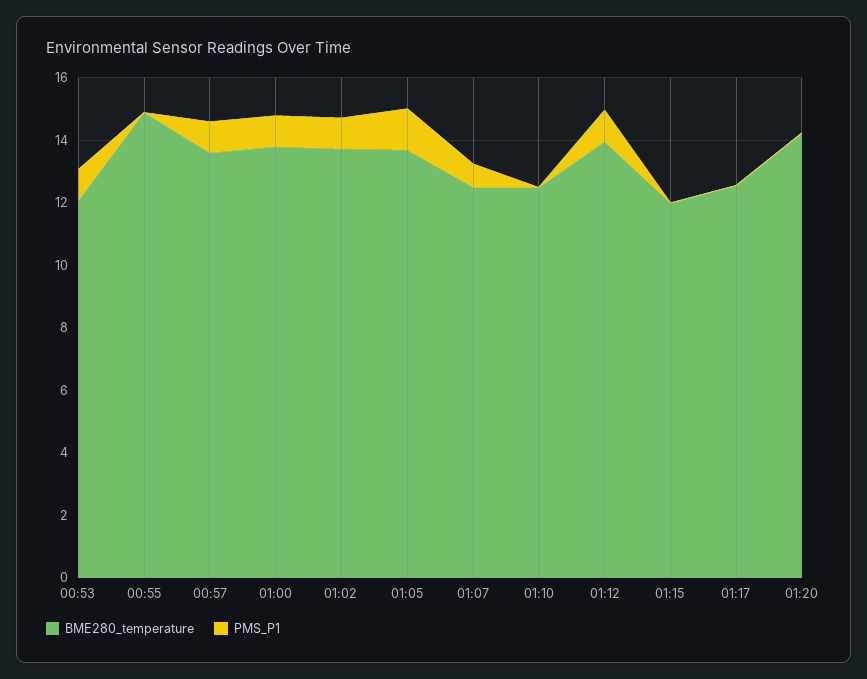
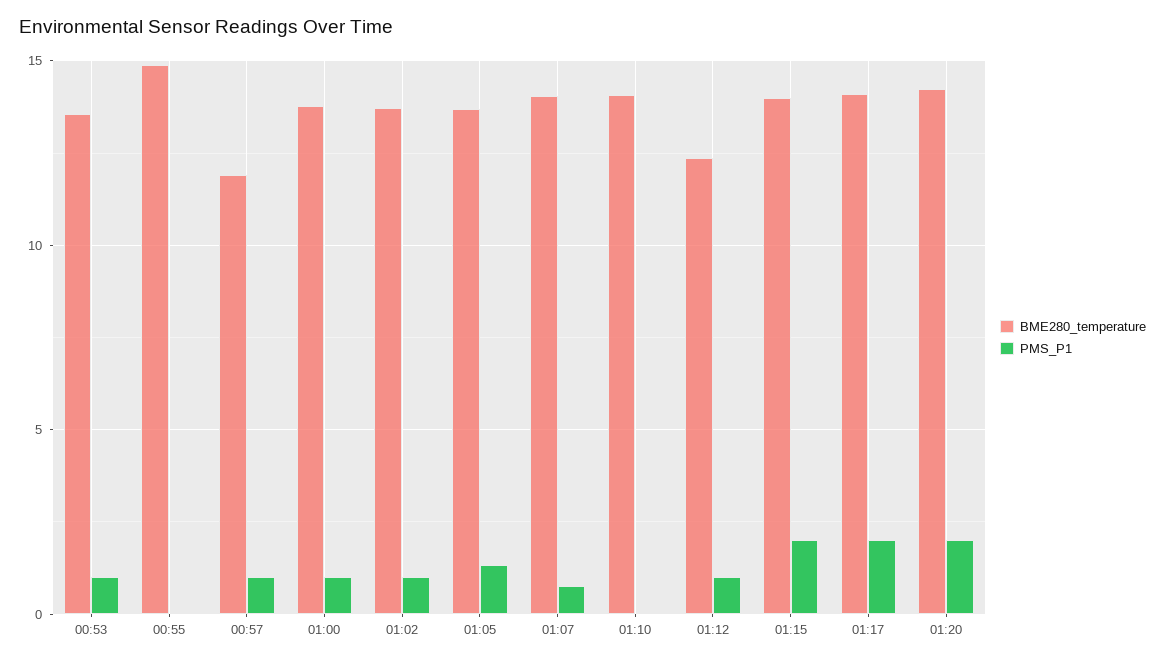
BME280_temperature, 00:53: 12 -> 13.5
BME280_temperature, 00:57: 13.5 -> 12
BME280_temperature, 01:07: 12.5 -> 14
BME280_temperature, 01:10: 12.5 -> 14
BME280_temperature, 01:12: 14 -> 12.5
BME280_temperature, 01:15: 12 -> 14
PMS_P1, 01:15: 0 -> 2
BME280_temperature, 01:17: 12.5 -> 14
PMS_P1, 01:17: 0 -> 2
PMS_P1, 01:20: 0 -> 2

